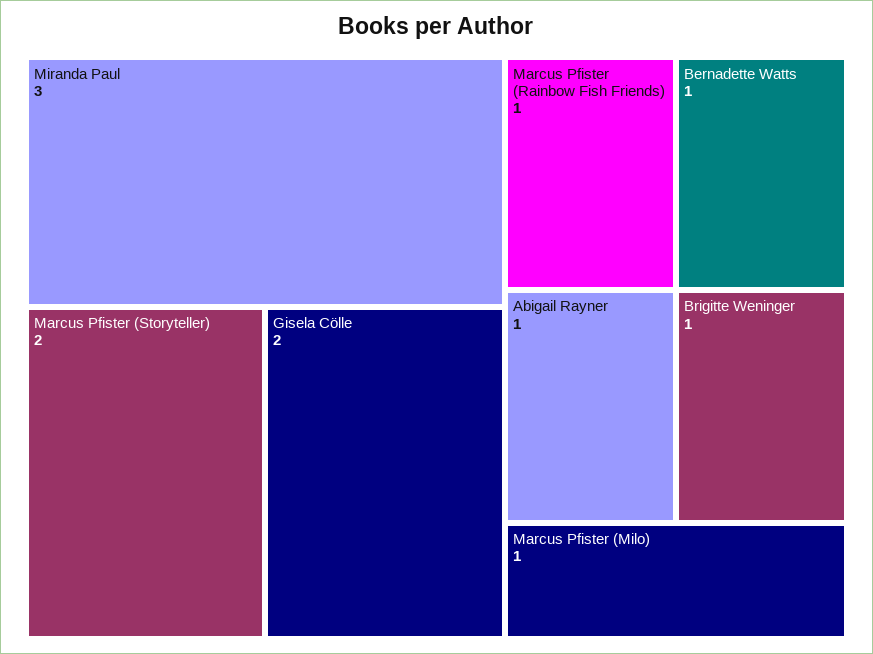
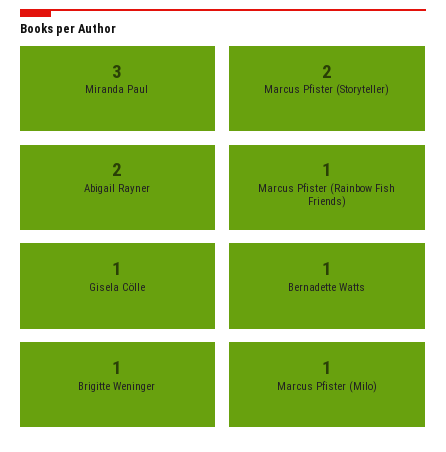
Gisela Cölle: 2 -> 1
Abigail Rayner: 1 -> 2

